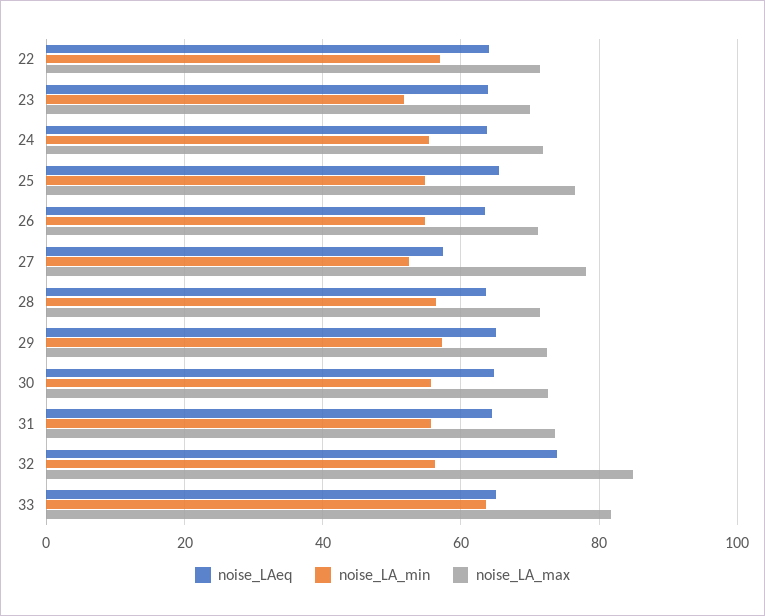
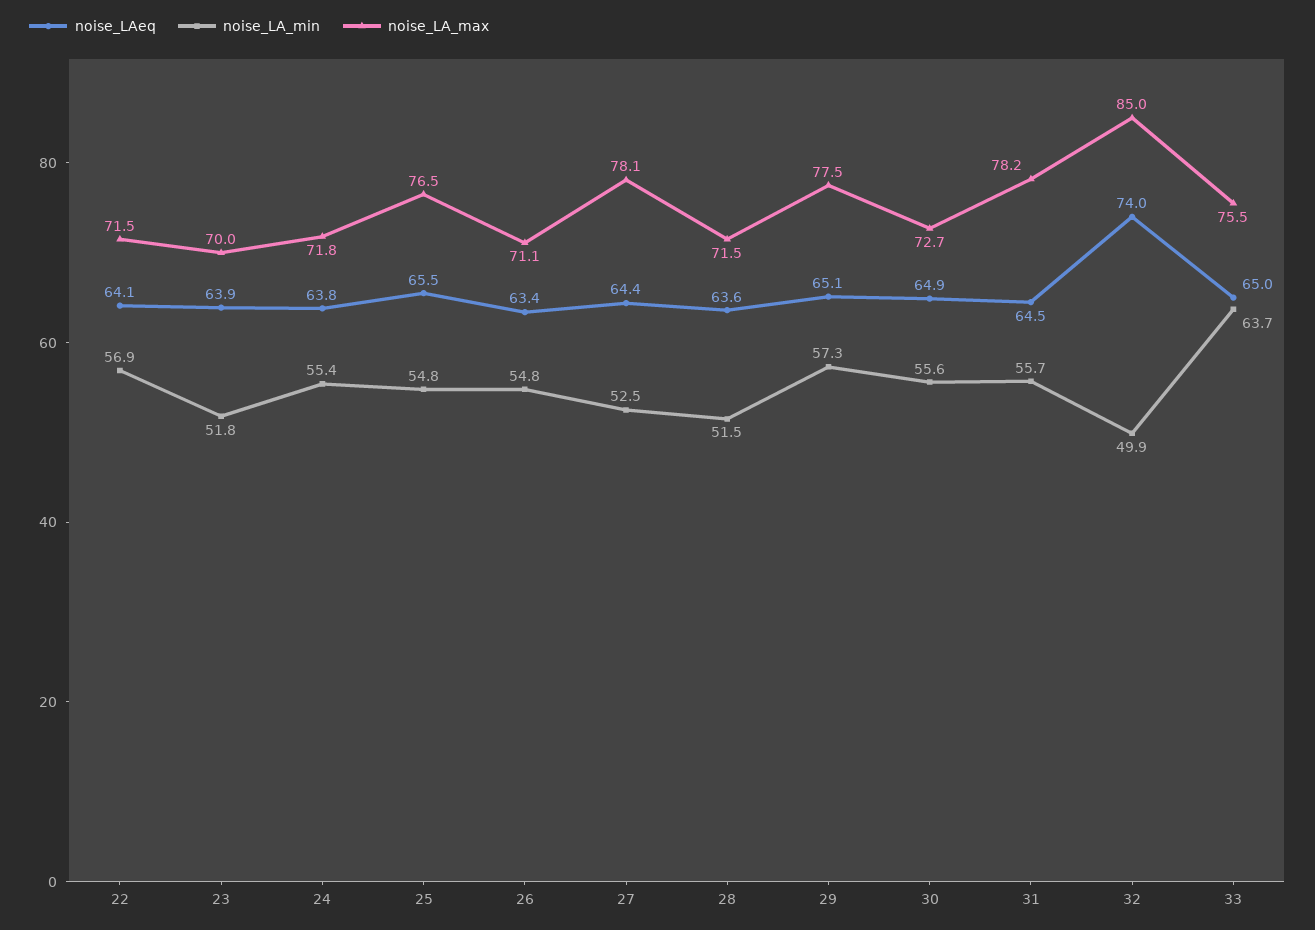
noise_LAeq, 27: 58 -> 64.4
noise_LA_min, 28: 56 -> 51.5
noise_LA_max, 29: 72 -> 77.5
noise_LA_max, 31: 74 -> 78.2
noise_LA_min, 32: 56 -> 49.9
noise_LA_max, 33: 82 -> 75.5

